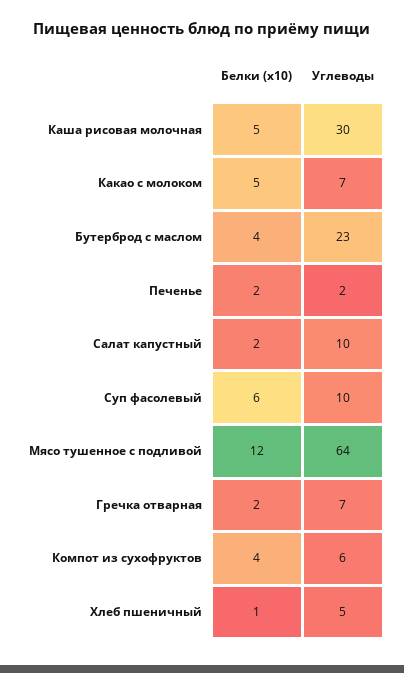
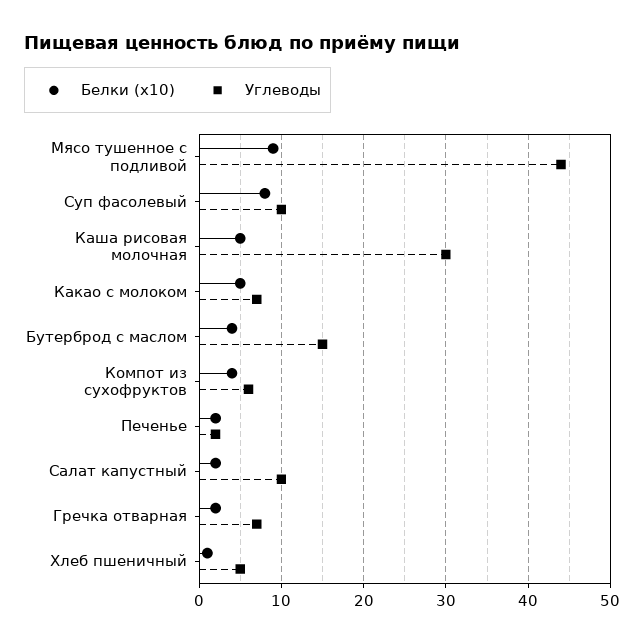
Углеводы, Бутерброд с маслом: 23 -> 15
Белки (x10), Суп фасолевый: 6 -> 8
Белки (x10), Мясо тушенное с подливой: 12 -> 9
Углеводы, Мясо тушенное с подливой: 64 -> 44

